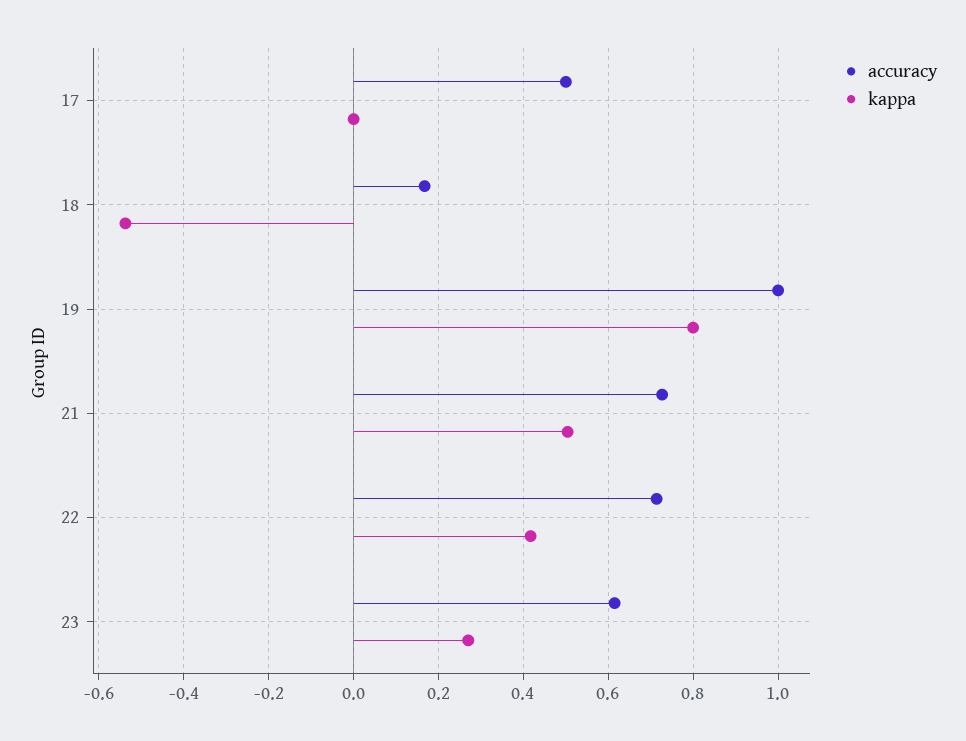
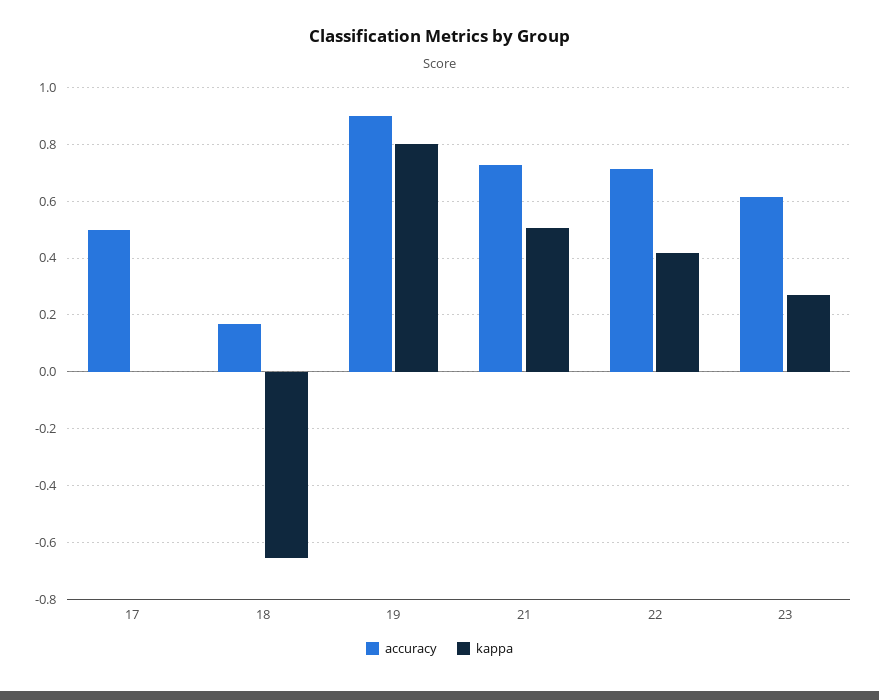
kappa, 18: -0.54 -> -0.65
accuracy, 19: 1 -> 0.9

